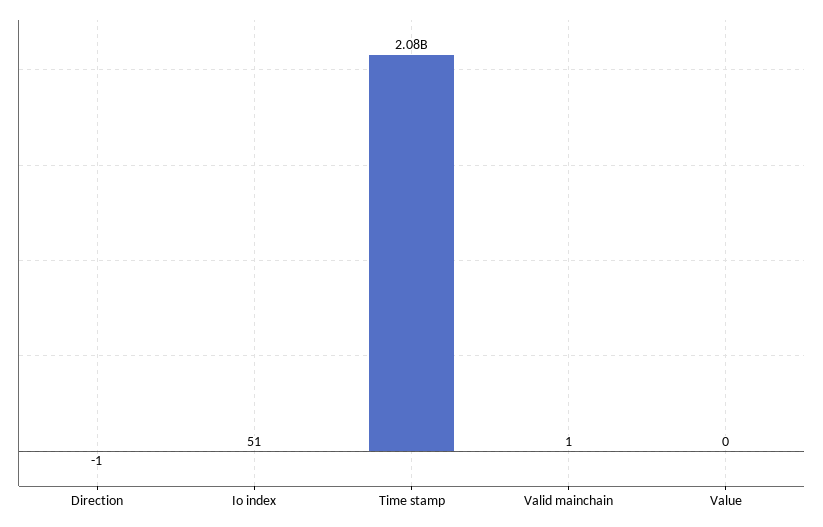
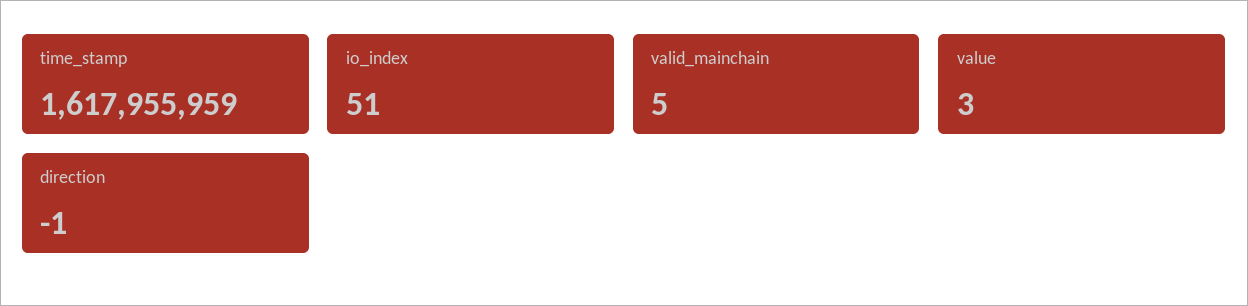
Time stamp: 2080000000 -> 1617955959
Valid mainchain: 1 -> 5
Value: 0 -> 3

